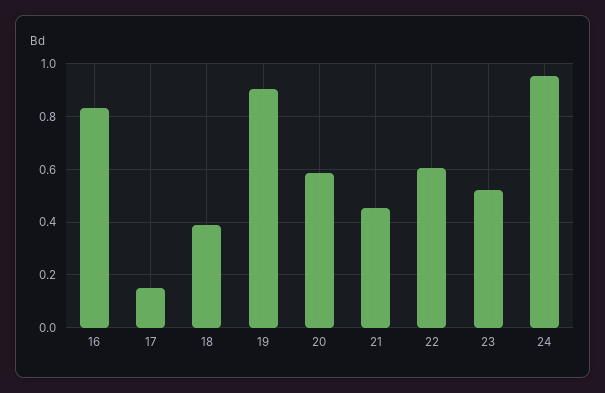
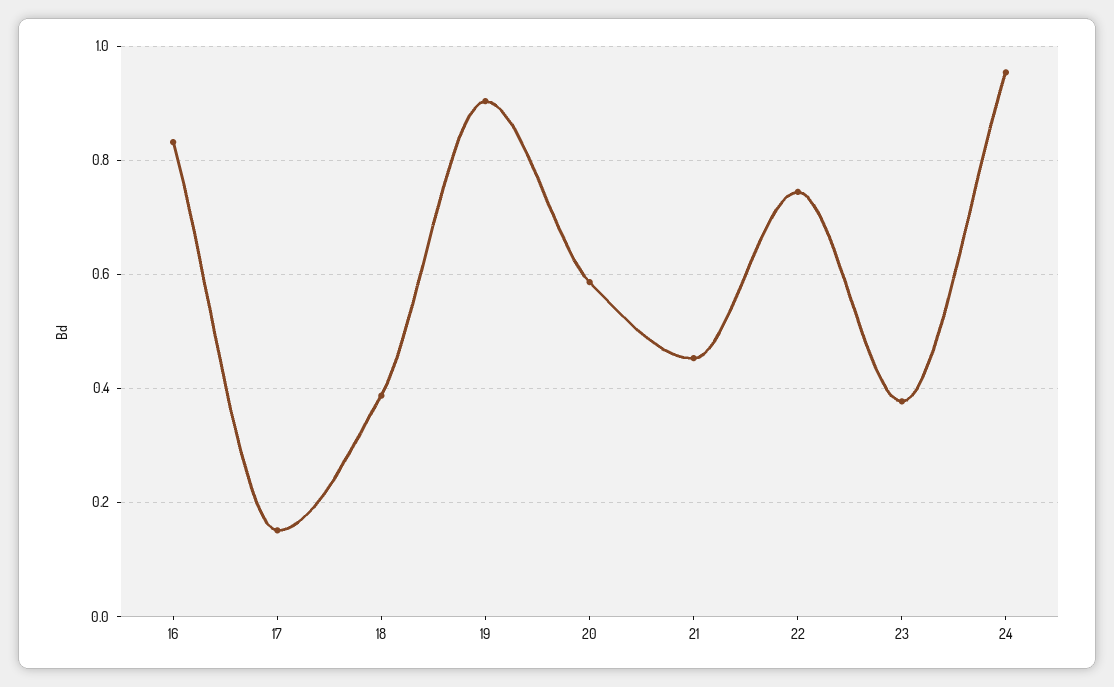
22: 0.6 -> 0.74
23: 0.525 -> 0.38

